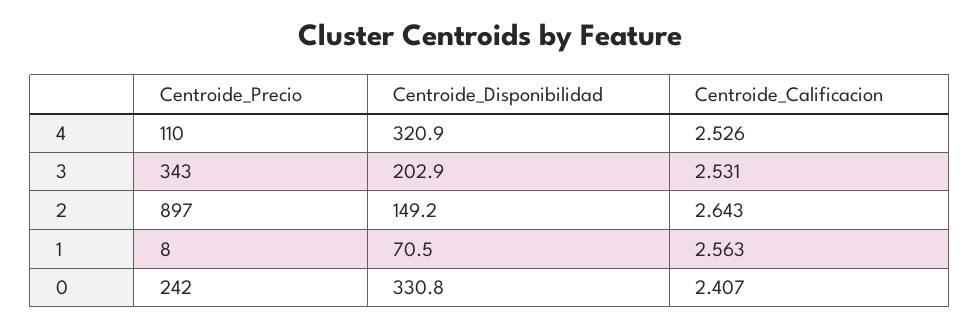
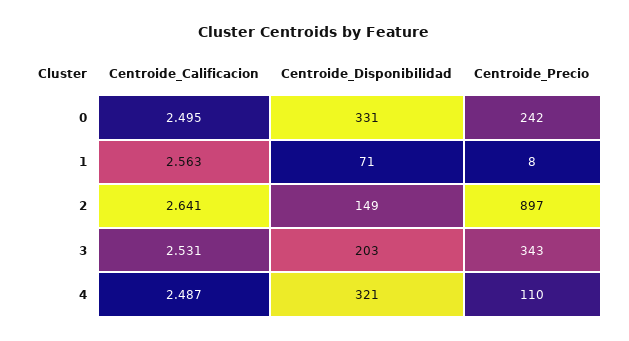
Centroide_Calificacion, 4: 2.526 -> 2.487
Centroide_Calificacion, 2: 2.643 -> 2.641
Centroide_Calificacion, 0: 2.407 -> 2.495

